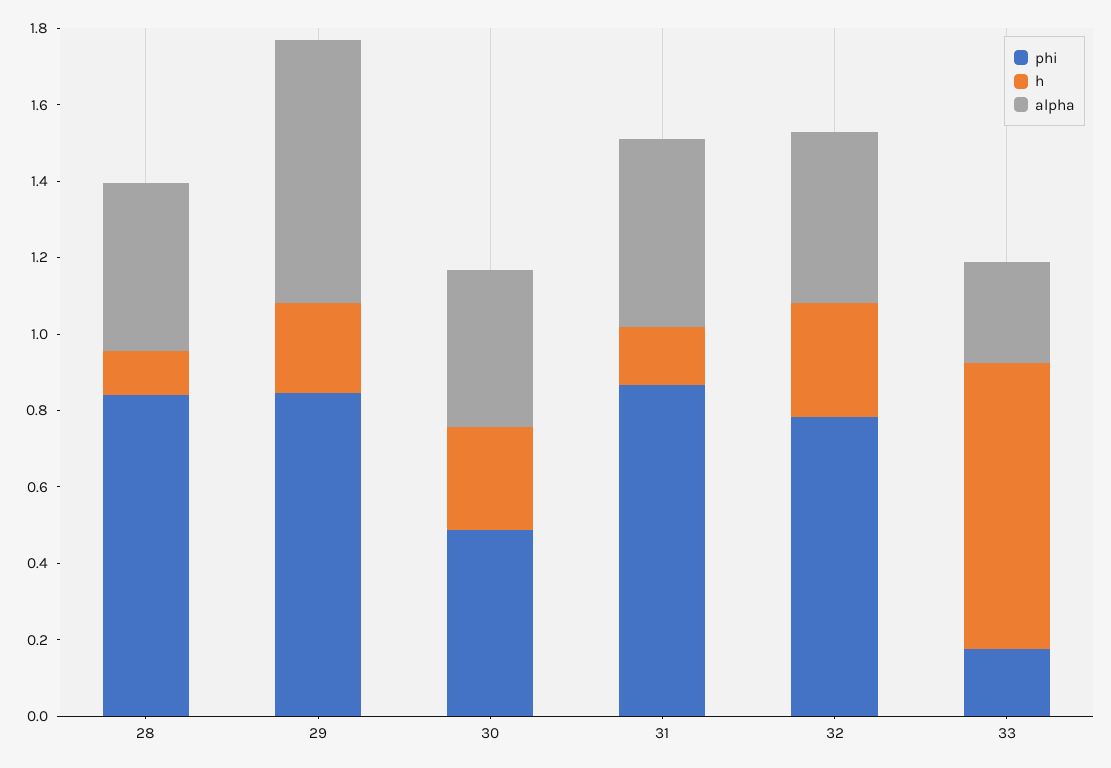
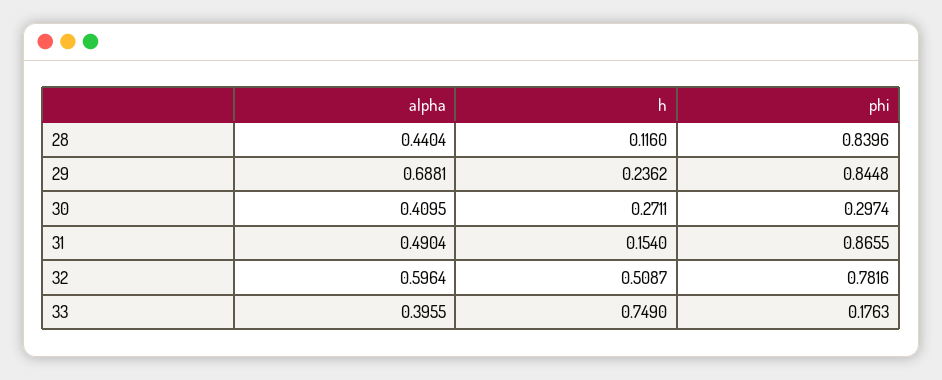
phi, 30: 0.5 -> 0.2974
h, 32: 0.3 -> 0.5087
alpha, 32: 0.45 -> 0.5964
alpha, 33: 0.25 -> 0.3955

